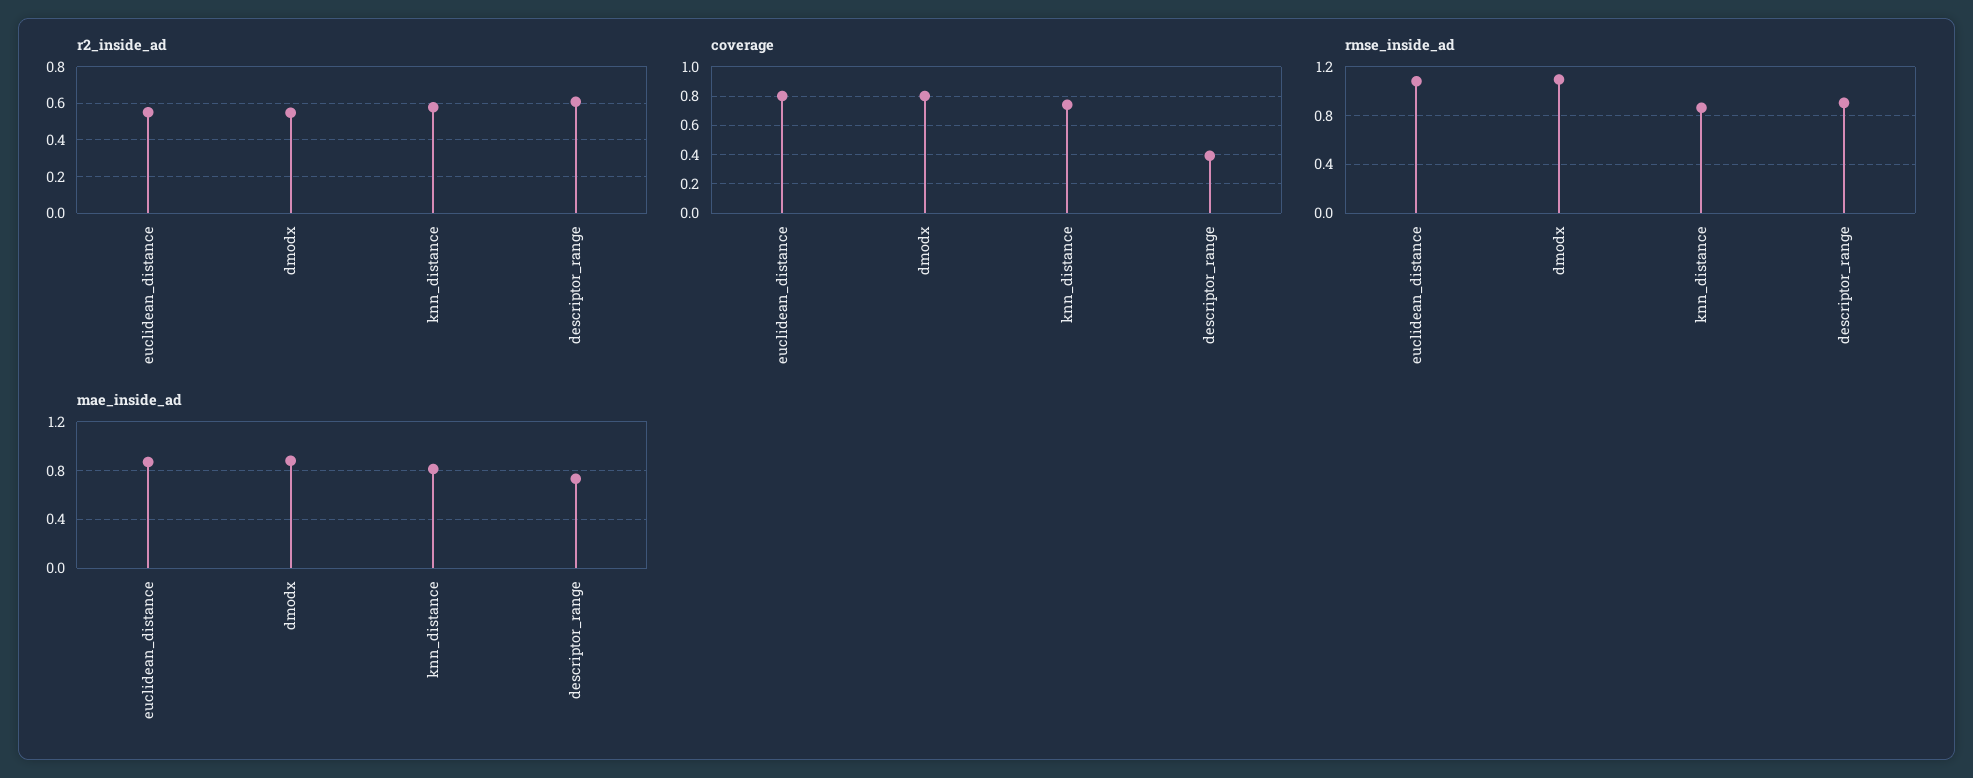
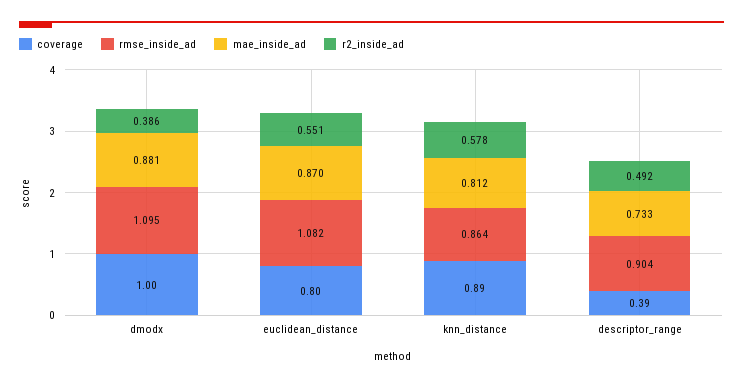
r2_inside_ad, dmodx: 0.55 -> 0.386
r2_inside_ad, descriptor_range: 0.6 -> 0.492
coverage, dmodx: 0.8 -> 1
coverage, knn_distance: 0.75 -> 0.89

